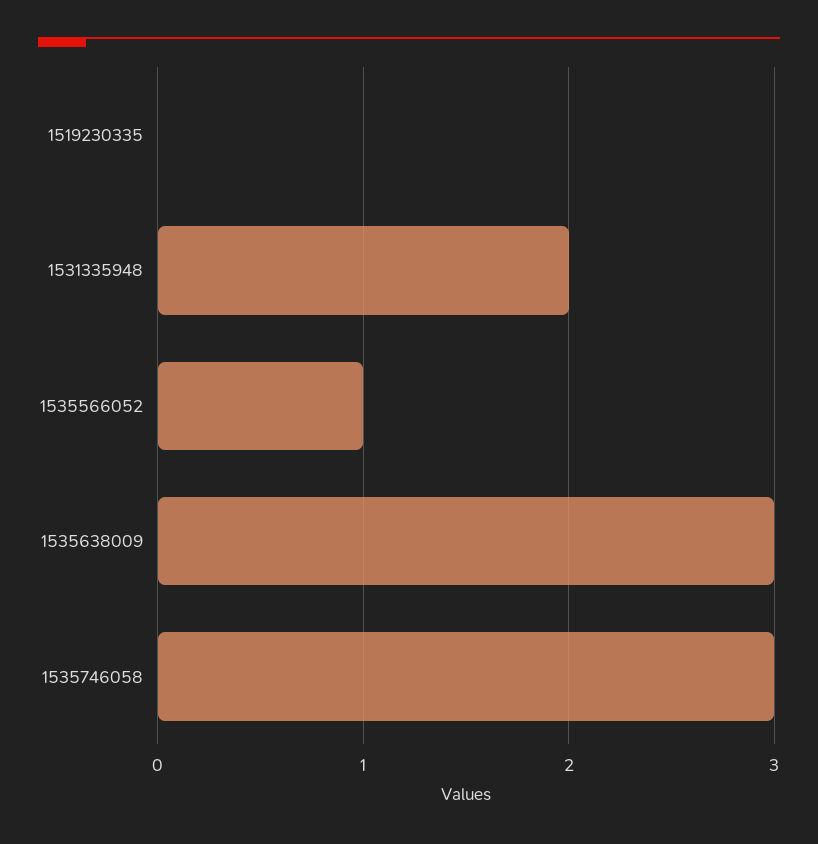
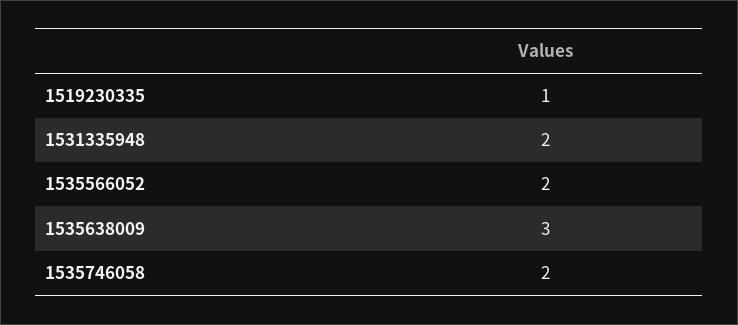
1519230335: 0 -> 1
1535566052: 1 -> 2
1535746058: 3 -> 2

